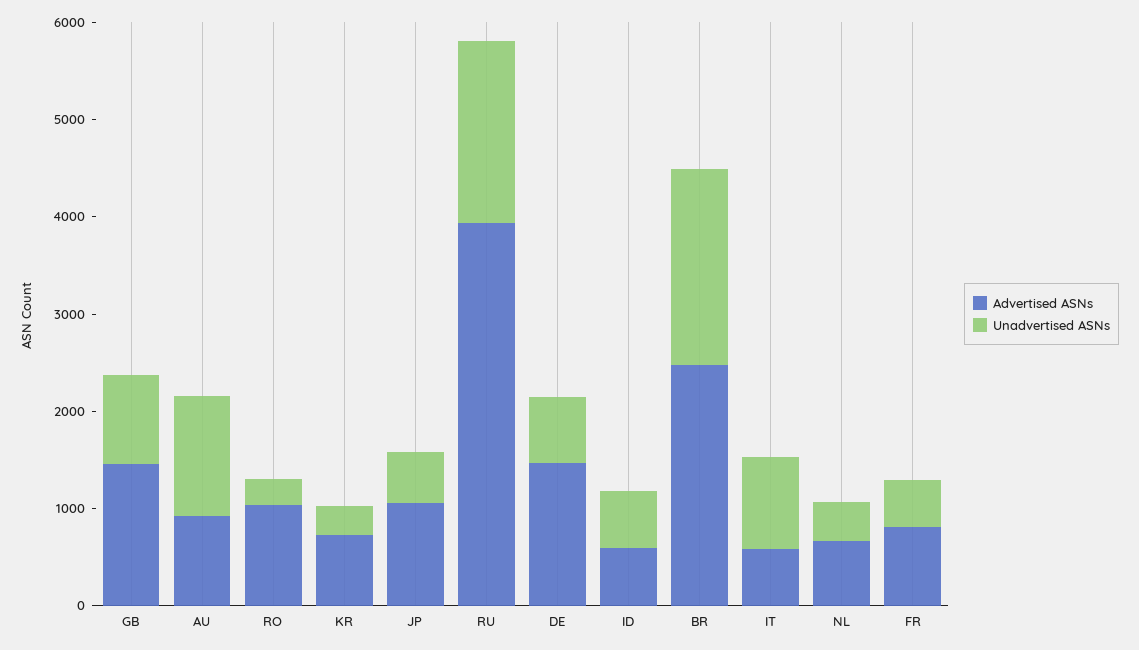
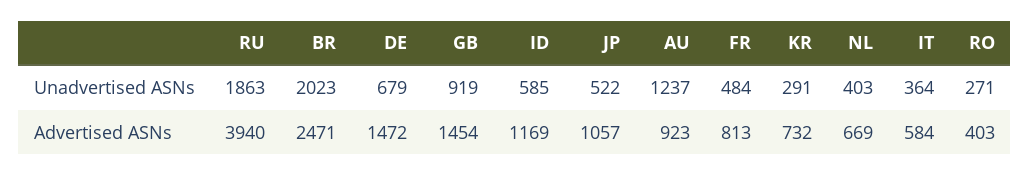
Advertised ASNs, RO: 1000 -> 403
Advertised ASNs, ID: 600 -> 1169
Unadvertised ASNs, IT: 1000 -> 364

